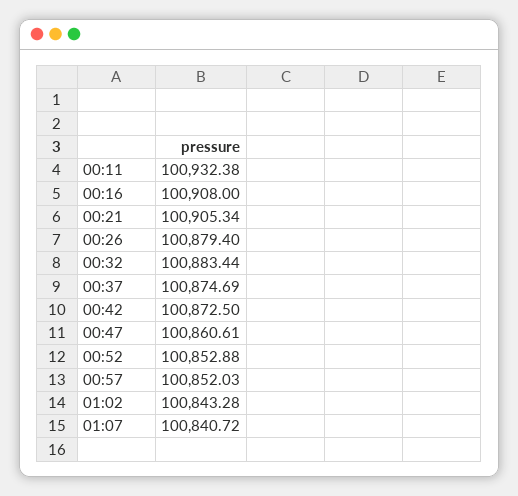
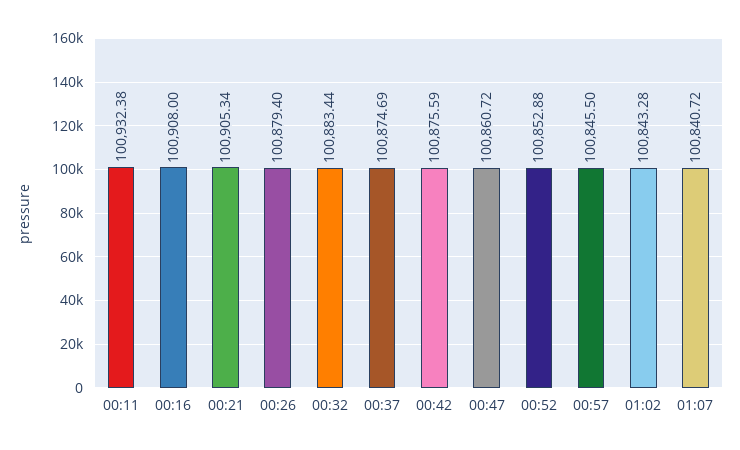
00:42: 100872.5 -> 100875.59
00:47: 100860.61 -> 100860.72
00:57: 100852.03 -> 100845.5

